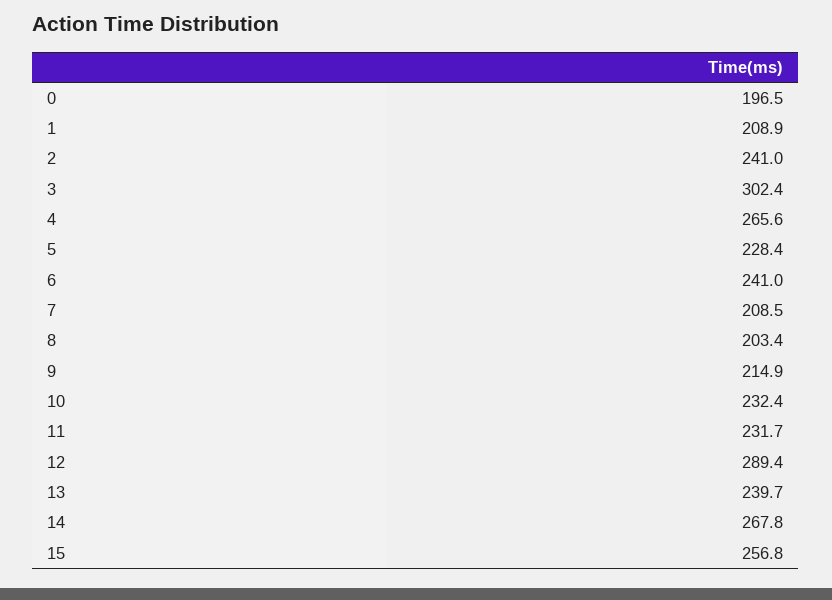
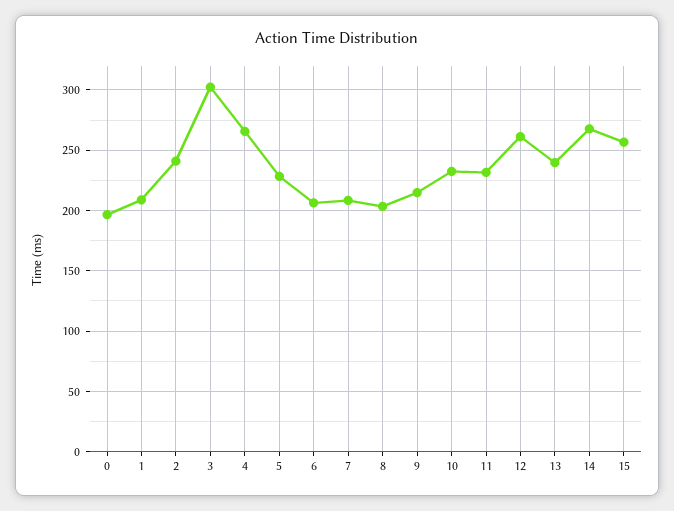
6: 241 -> 205
12: 289.4 -> 260

